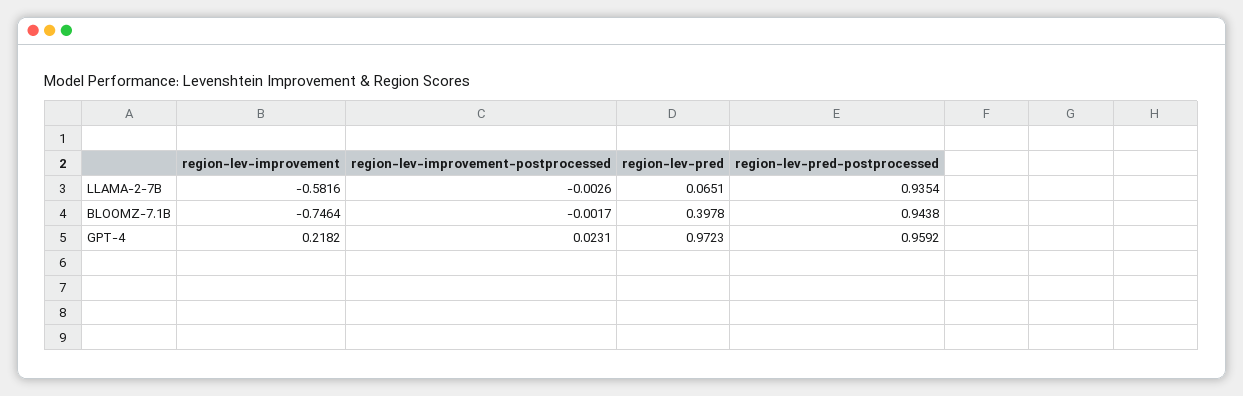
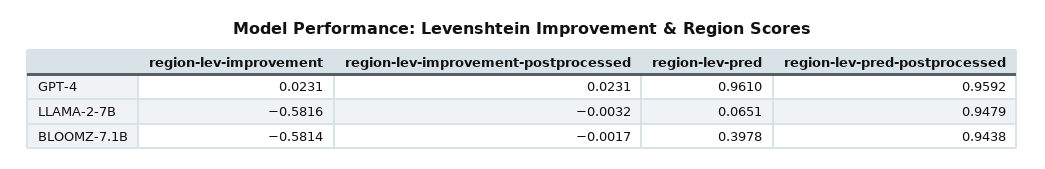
region-lev-improvement-postprocessed, LLAMA-2-7B: -0.0026 -> -0.0032
region-lev-pred-postprocessed, LLAMA-2-7B: 0.9354 -> 0.9479
region-lev-improvement, BLOOMZ-7.1B: -0.7464 -> -0.5814
region-lev-improvement, GPT-4: 0.2182 -> 0.0231
region-lev-pred, GPT-4: 0.9723 -> 0.961

